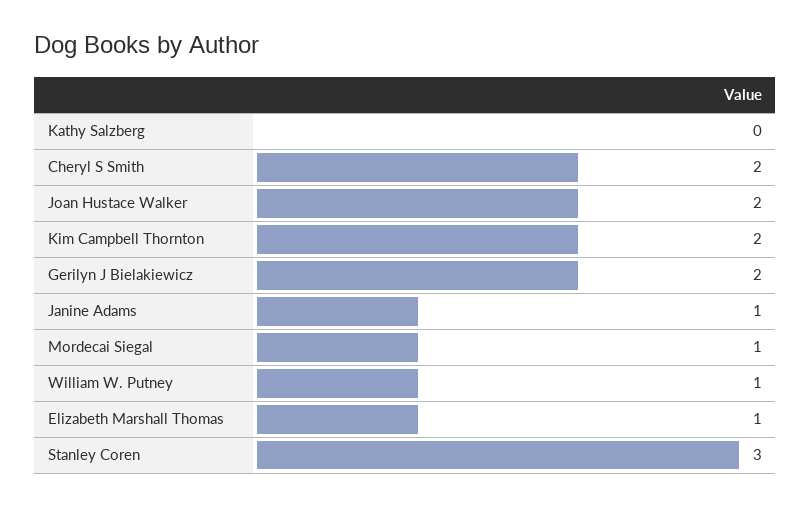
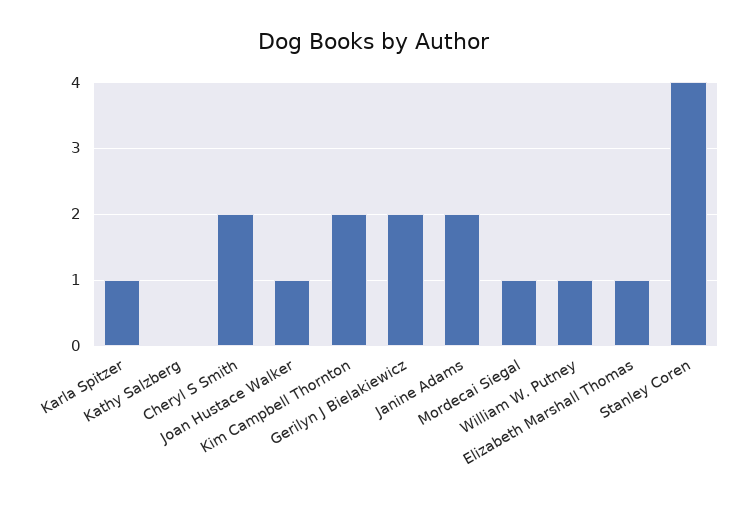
Joan Hustace Walker: 2 -> 1
Janine Adams: 1 -> 2
Stanley Coren: 3 -> 4
Karla Spitzer: none -> 1

